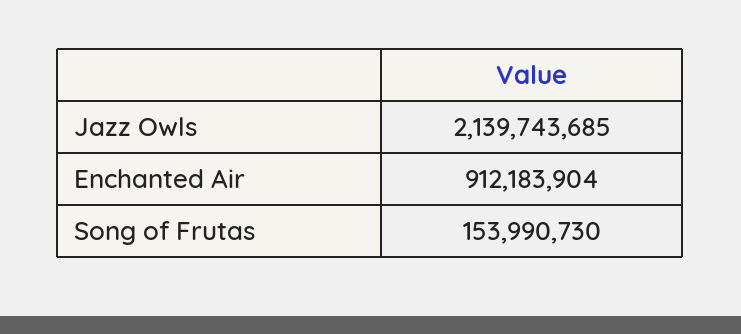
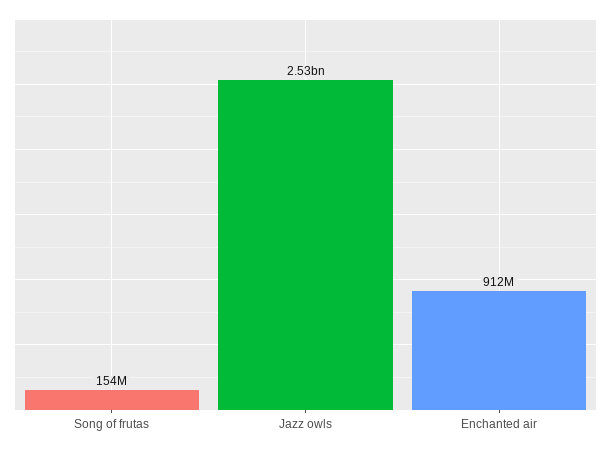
Jazz Owls: 2139743685 -> 2530000000

